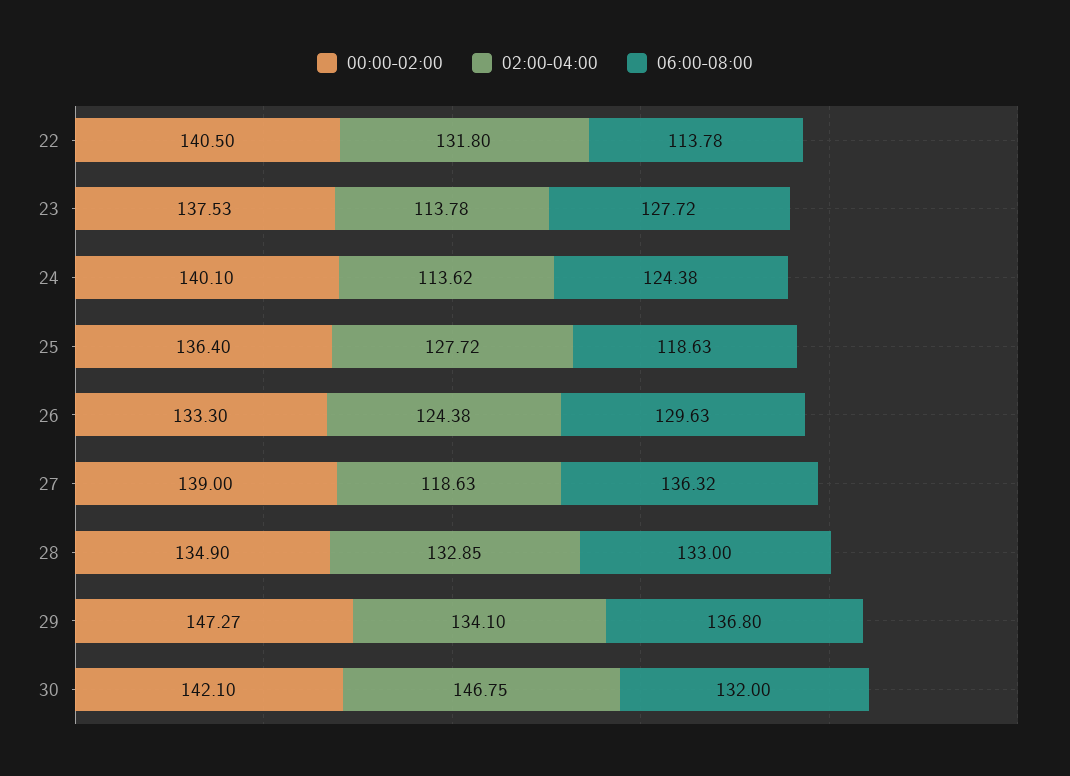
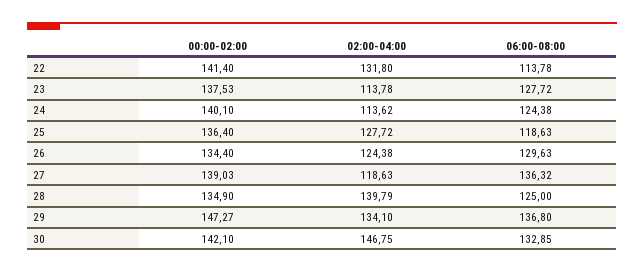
00:00-02:00, 22: 140.5 -> 141.4
00:00-02:00, 26: 133.3 -> 134.4
00:00-02:00, 27: 139 -> 139.03
02:00-04:00, 28: 132.85 -> 139.79
06:00-08:00, 28: 133 -> 125
06:00-08:00, 30: 132 -> 132.85

